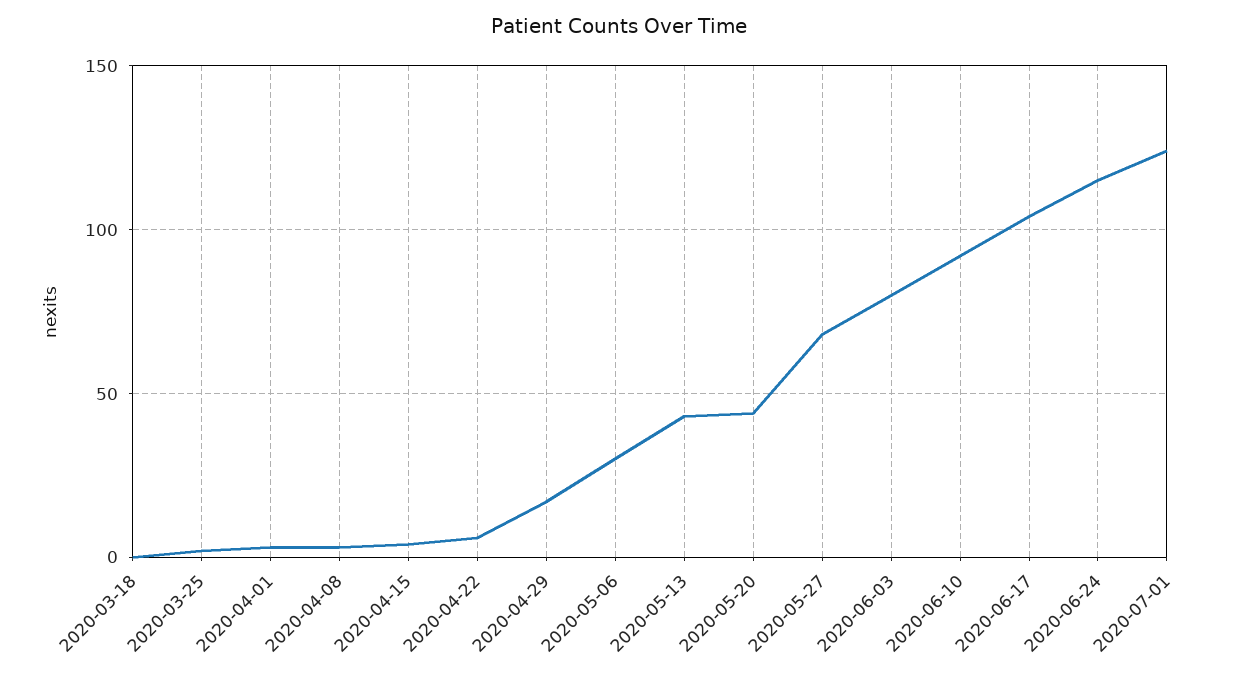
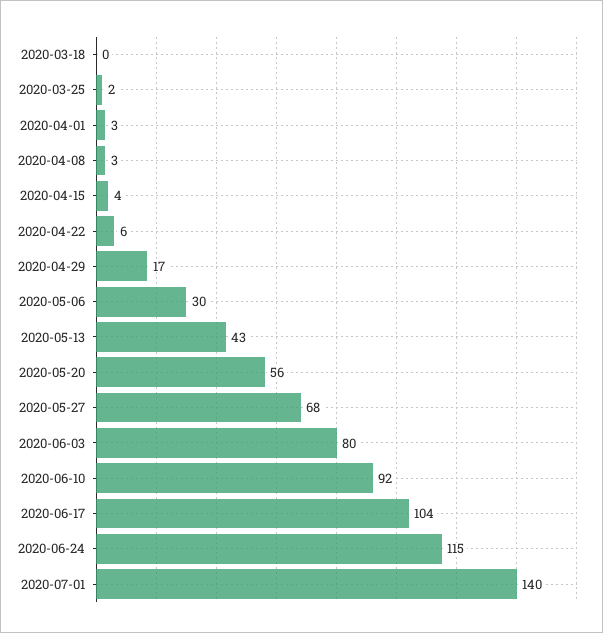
2020-05-20: 45 -> 56
2020-07-01: 125 -> 140

